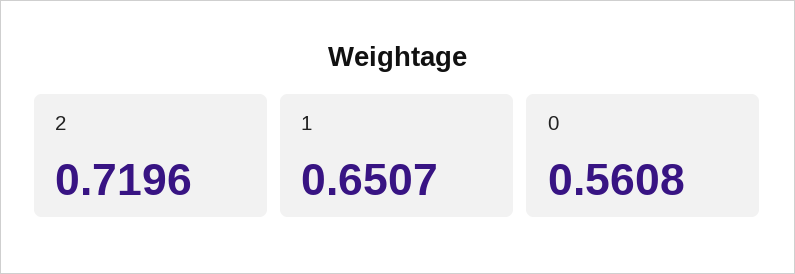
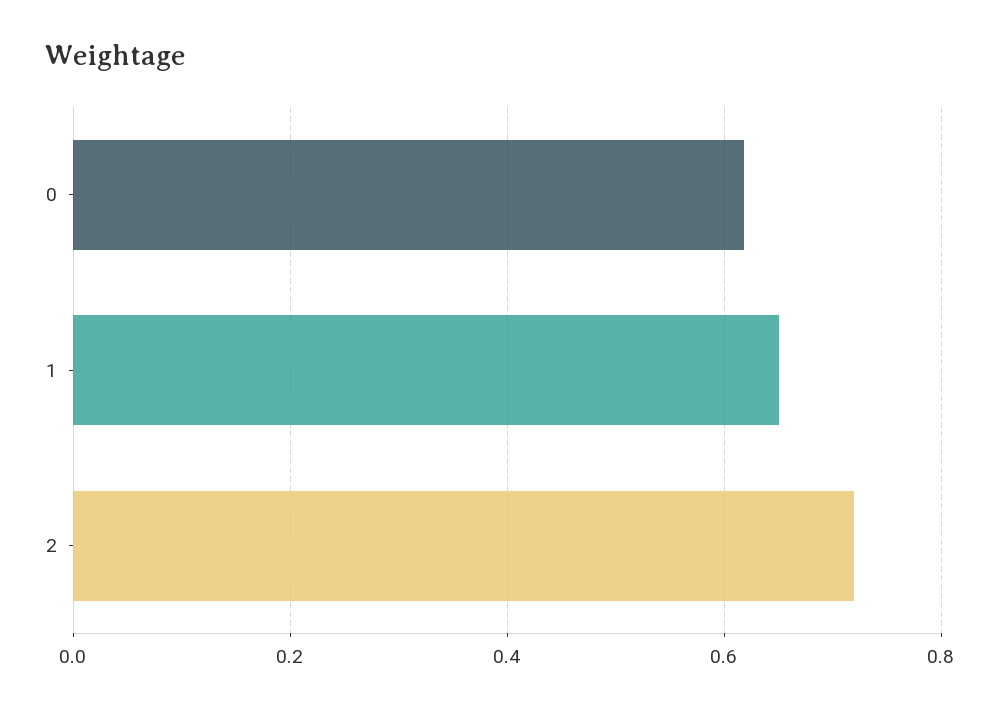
0: 0.5608 -> 0.62

